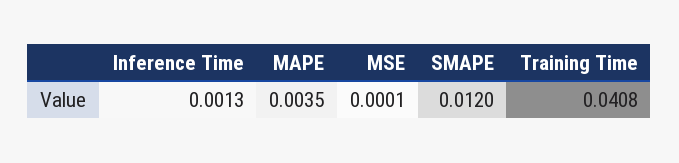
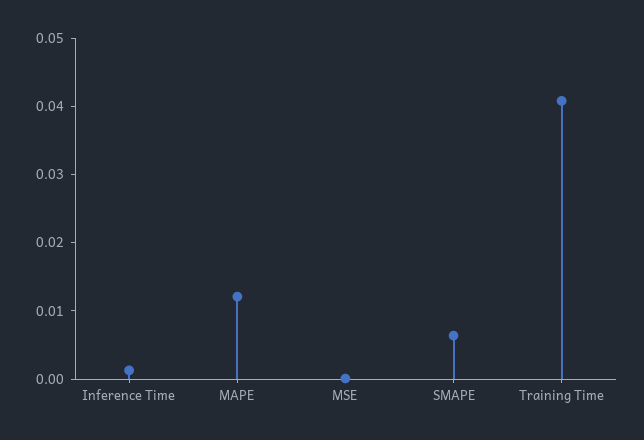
MAPE: 0.0035 -> 0.012
SMAPE: 0.012 -> 0.006

